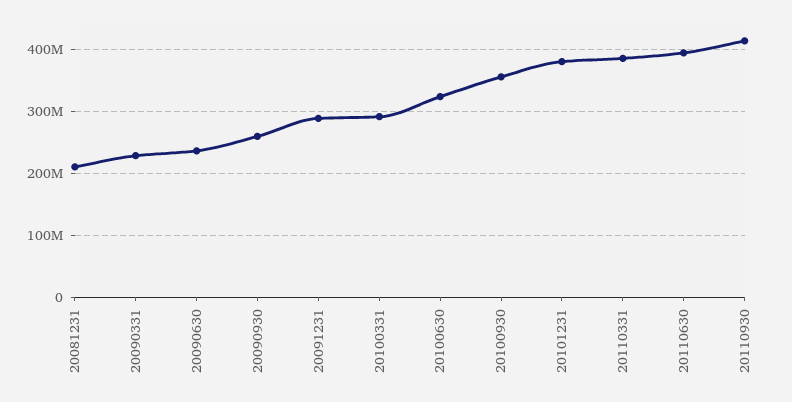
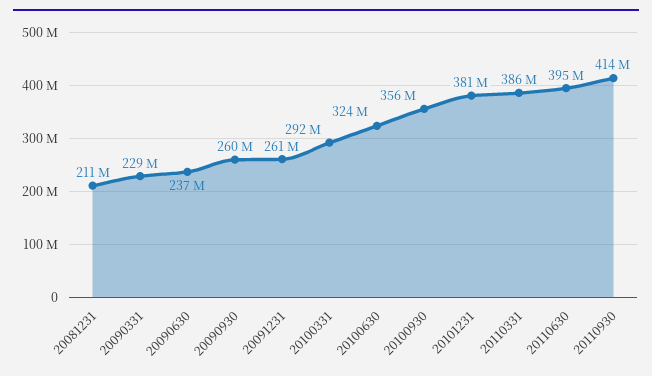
20091231: 290000000 -> 261000000

